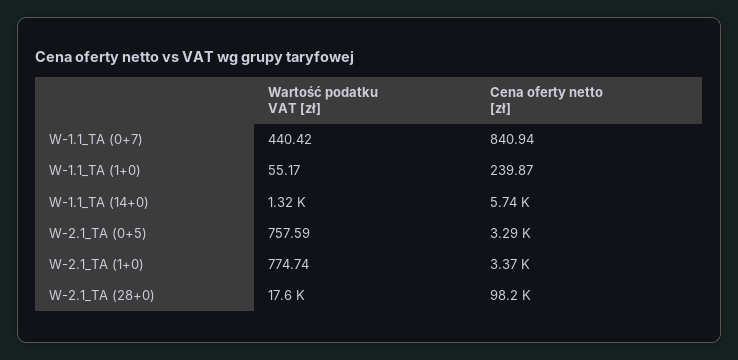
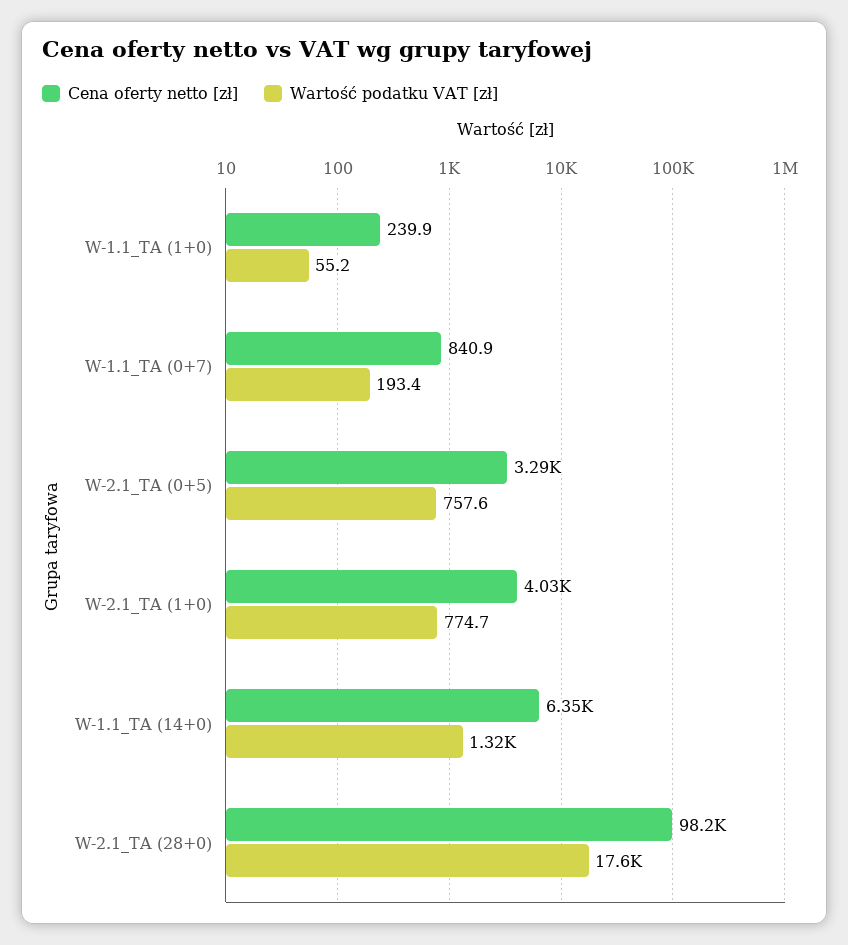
Wartość podatku VAT [zł], W-1.1_TA (0+7): 440.42 -> 193.4
Cena oferty netto [zł], W-1.1_TA (14+0): 5740 -> 6350
Cena oferty netto [zł], W-2.1_TA (1+0): 3370 -> 4030

